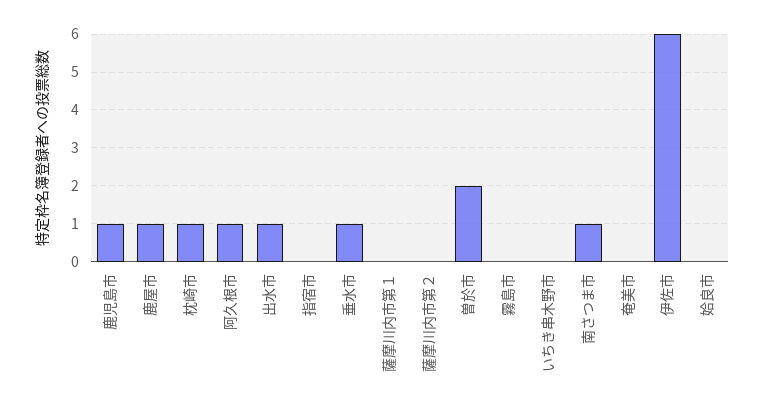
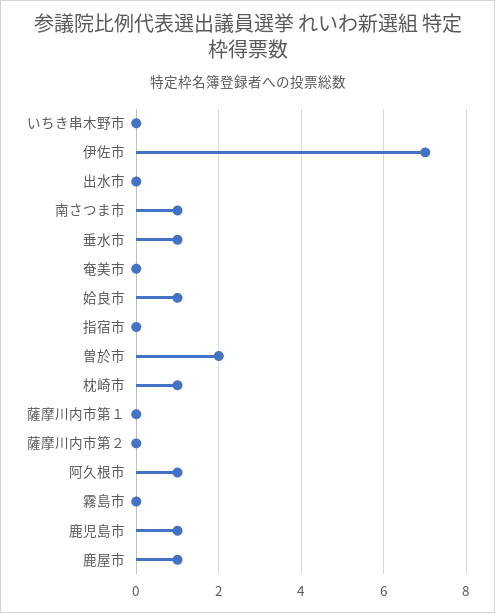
出水市: 1 -> 0
伊佐市: 6 -> 7
姶良市: 0 -> 1

